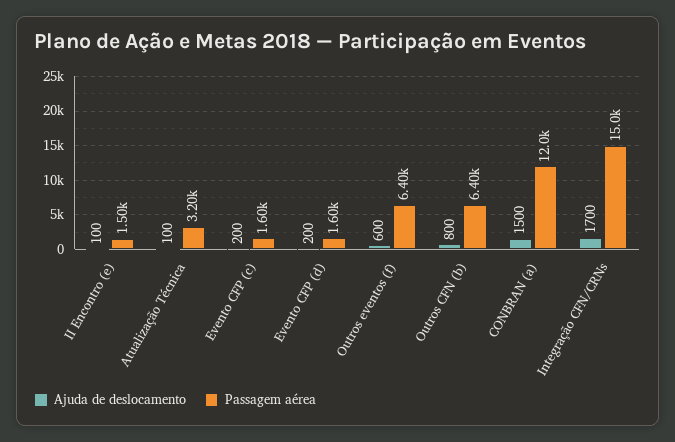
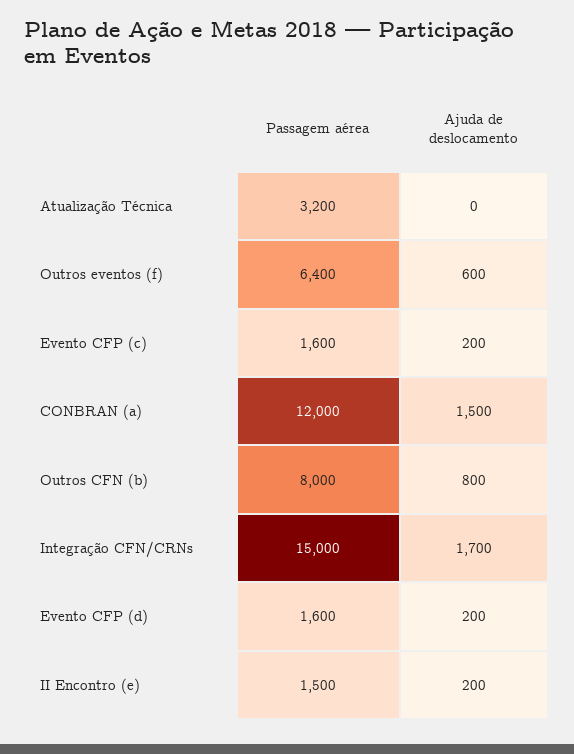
Ajuda de deslocamento, II Encontro (e): 100 -> 200
Ajuda de deslocamento, Atualização Técnica: 100 -> 0
Passagem aérea, Outros CFN (b): 6400 -> 8000

